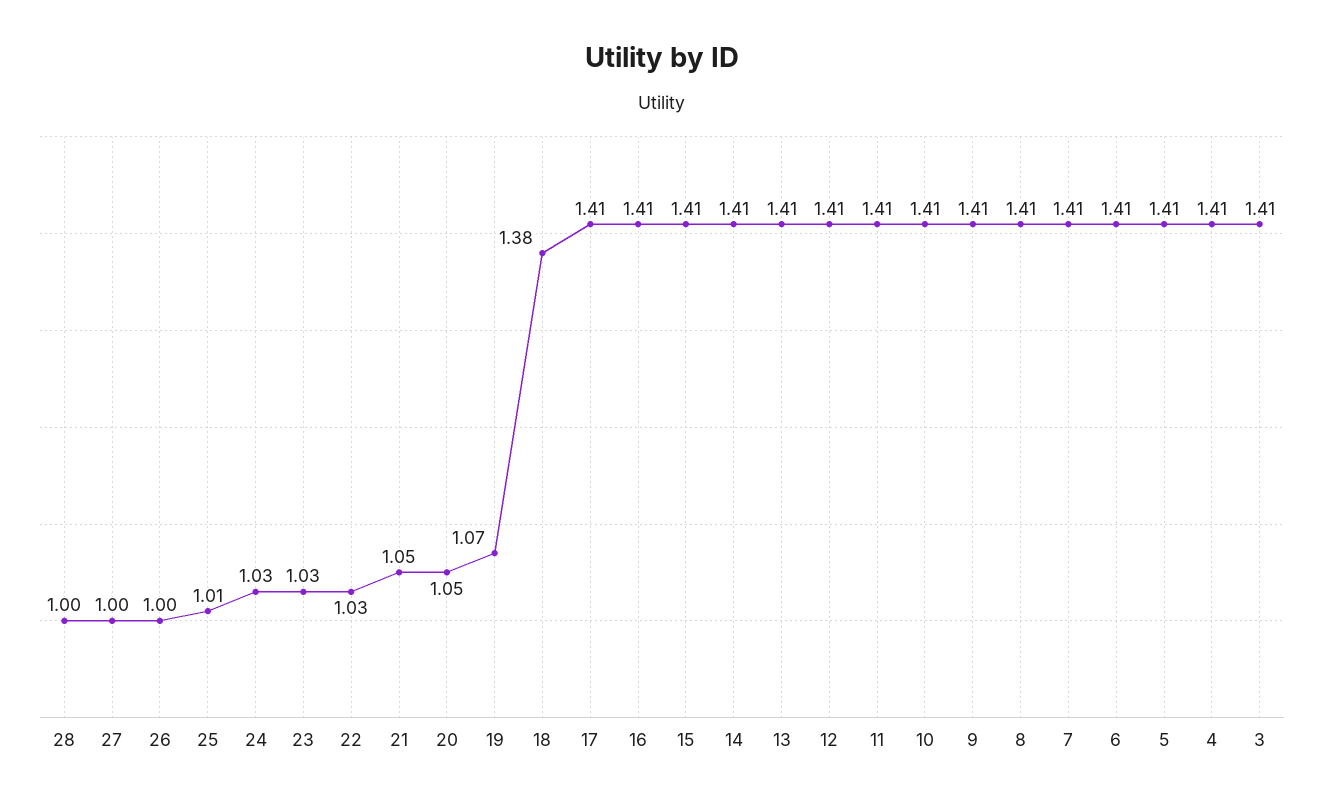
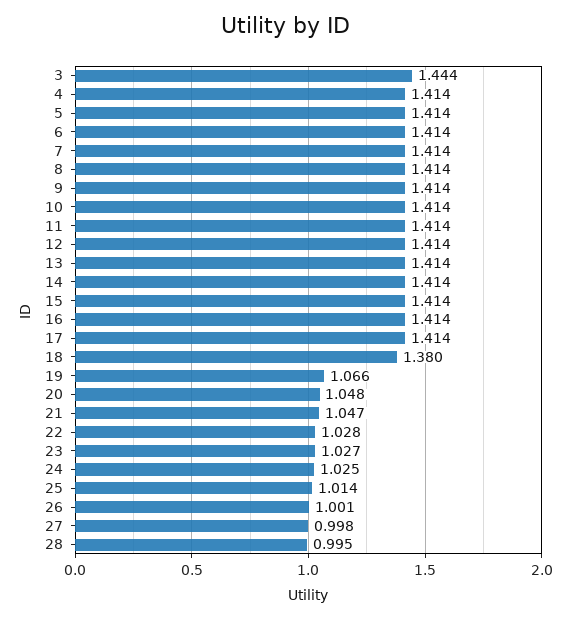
3: 1.41 -> 1.444

